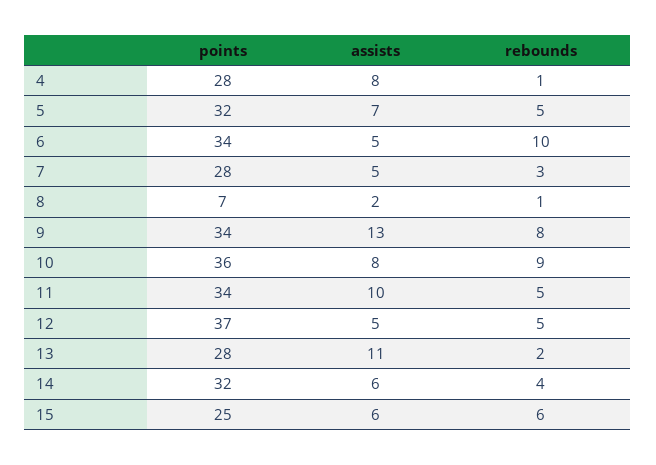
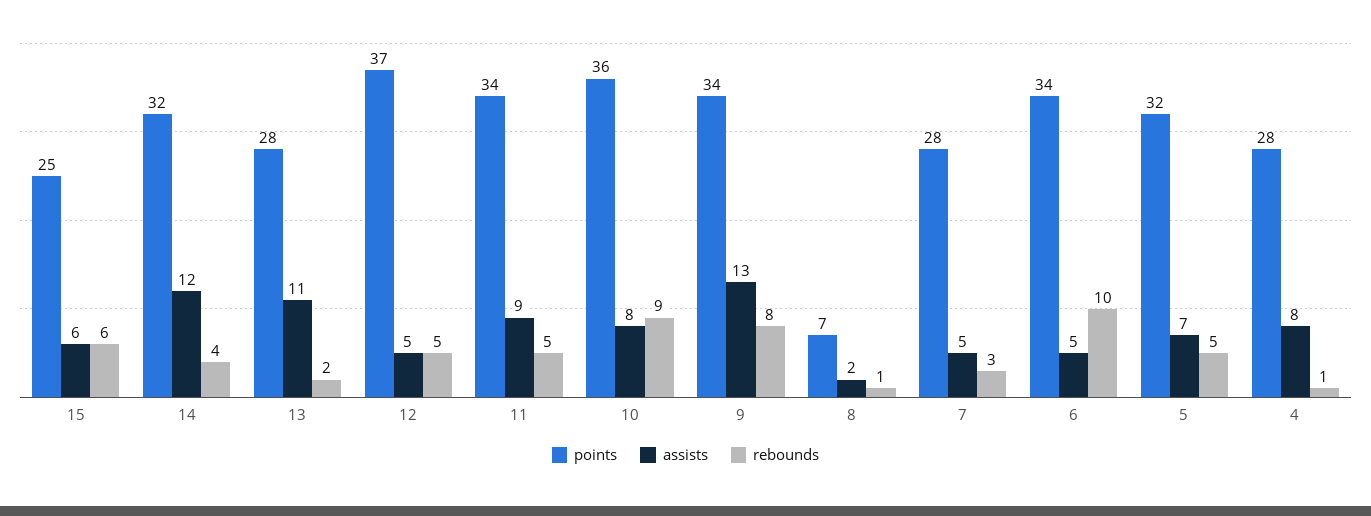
assists, 11: 10 -> 9
assists, 14: 6 -> 12

